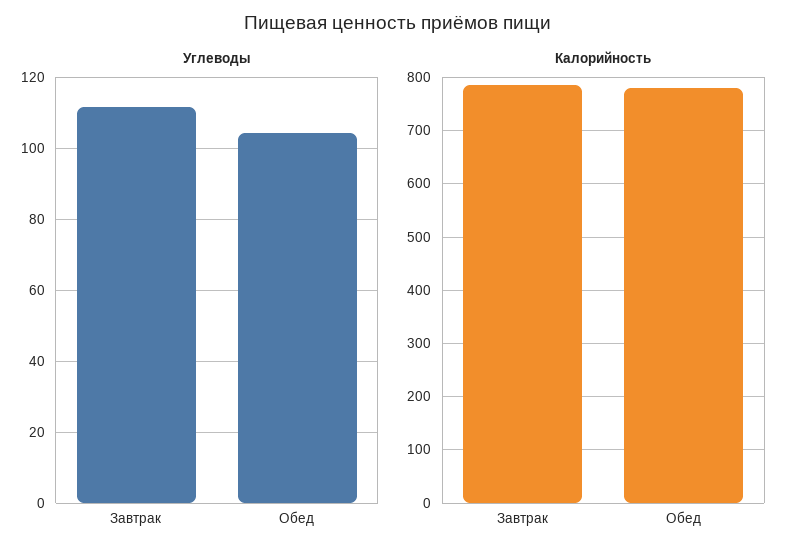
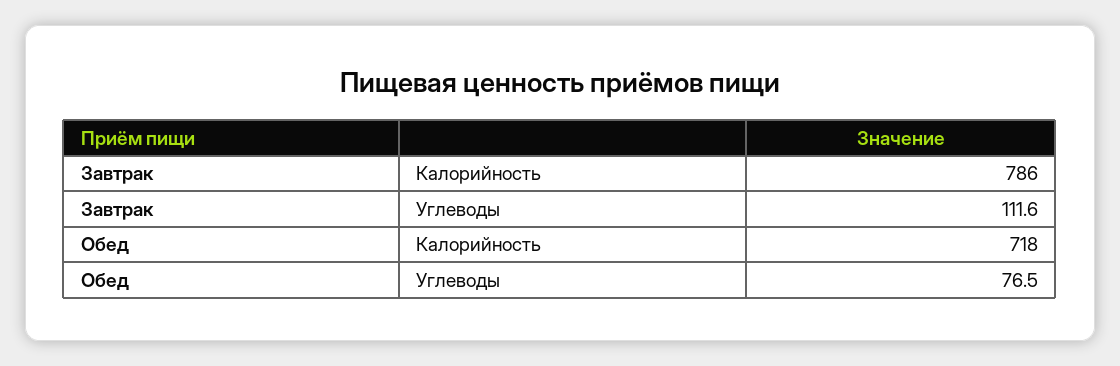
Углеводы, Обед: 104 -> 76.5
Калорийность, Обед: 780 -> 718

